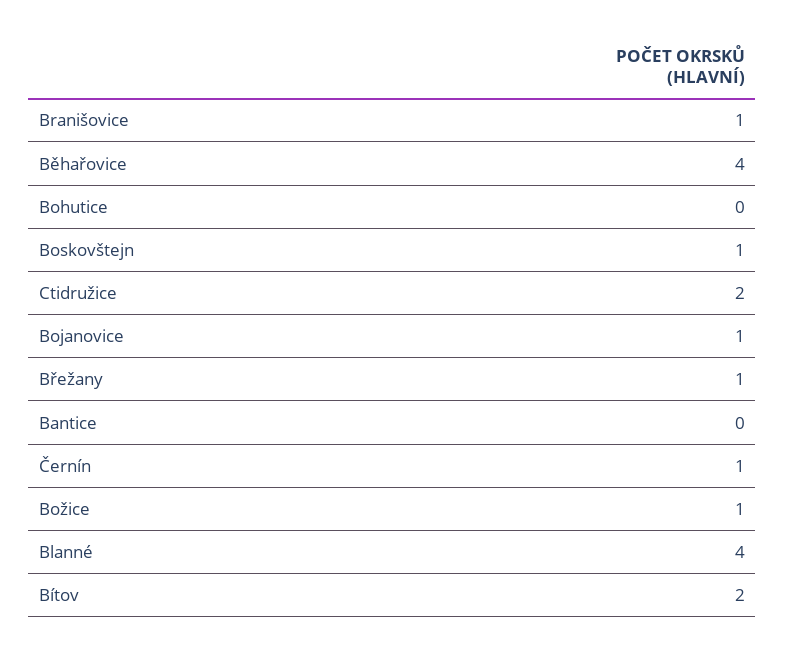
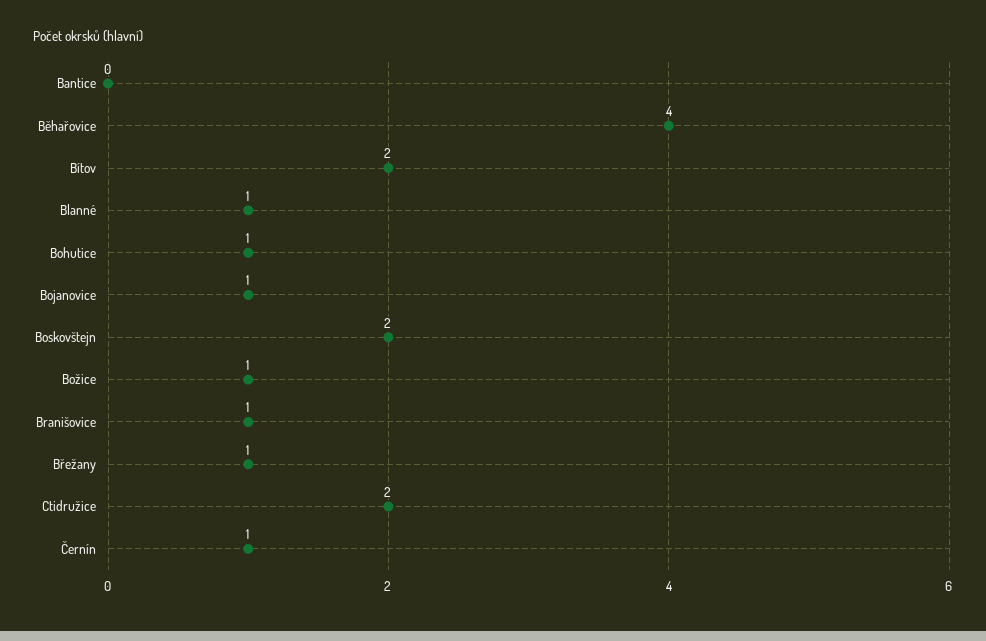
Bohutice: 0 -> 1
Boskovštejn: 1 -> 2
Blanné: 4 -> 1

